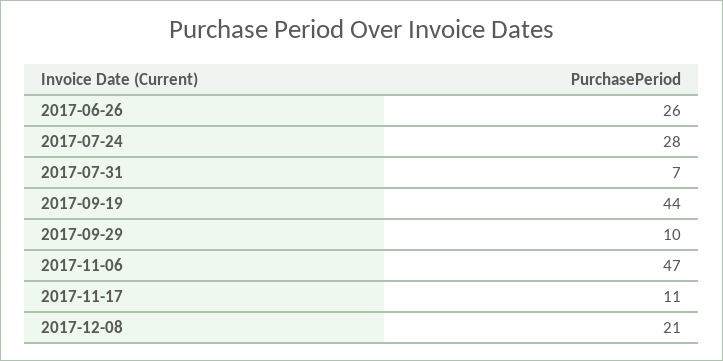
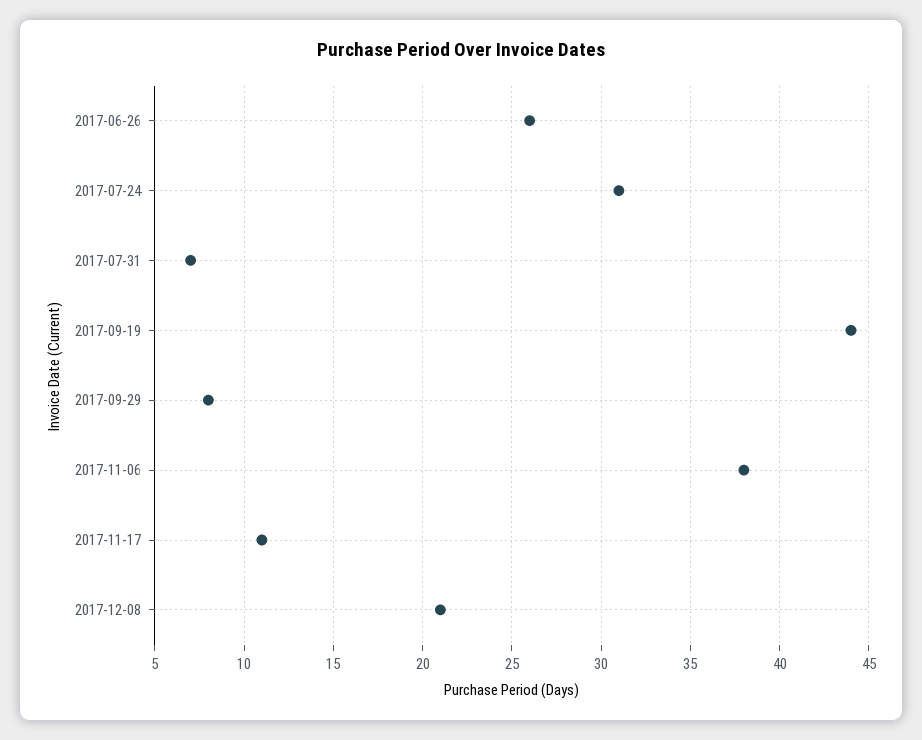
2017-07-24: 28 -> 31
2017-09-29: 10 -> 8
2017-11-06: 47 -> 38

